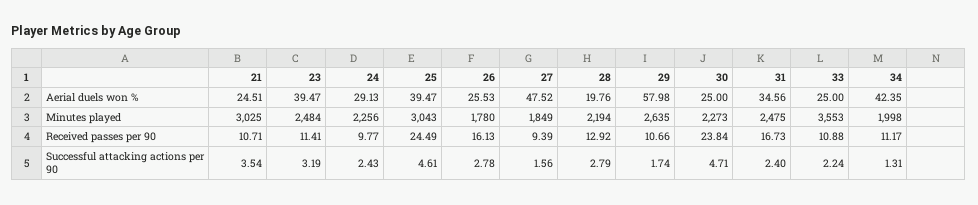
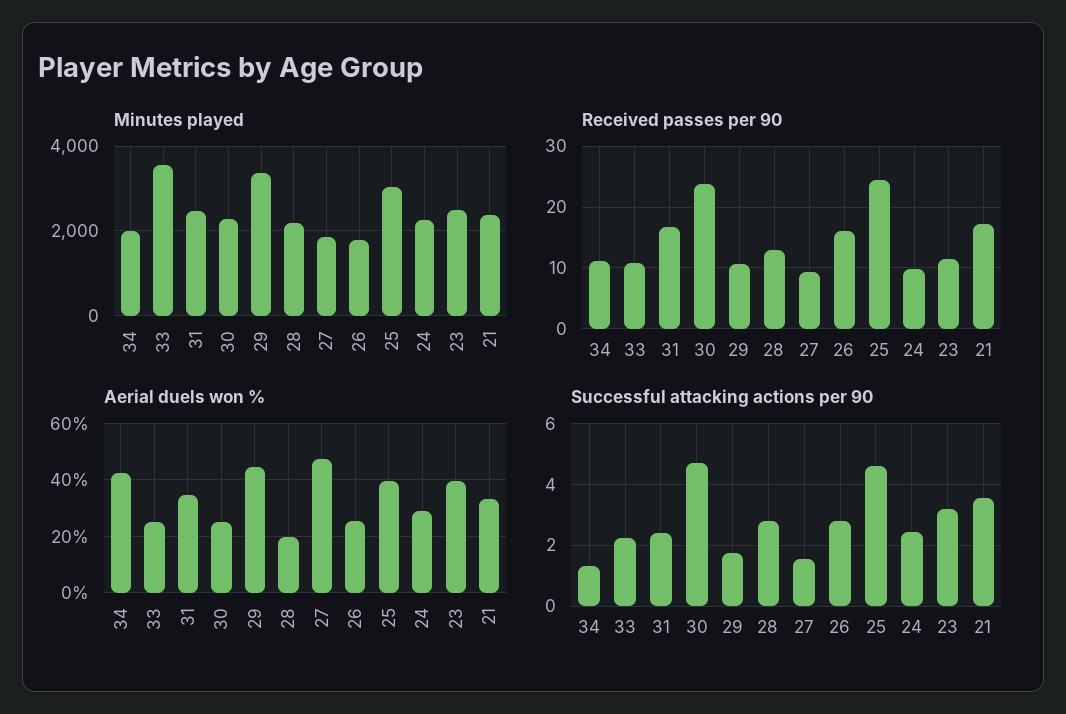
Aerial duels won %, 21: 24.51 -> 32.5
Aerial duels won %, 29: 57.98 -> 45
Minutes played, 21: 3025 -> 2400
Minutes played, 29: 2635 -> 3400
Received passes per 90, 21: 10.71 -> 17

